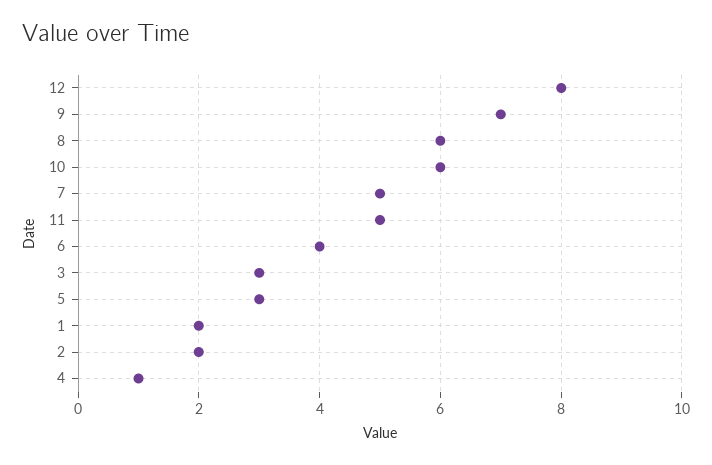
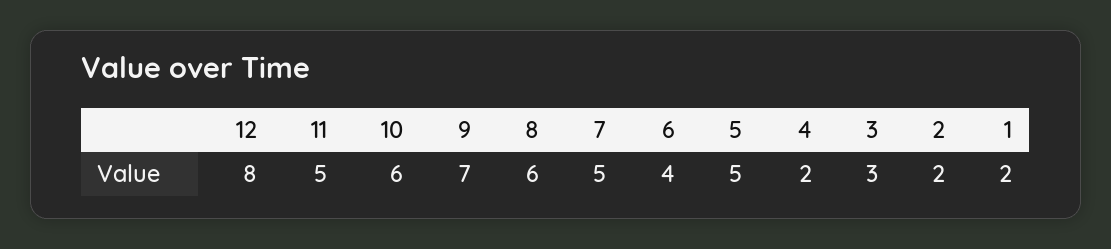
5: 3 -> 5
4: 1 -> 2

